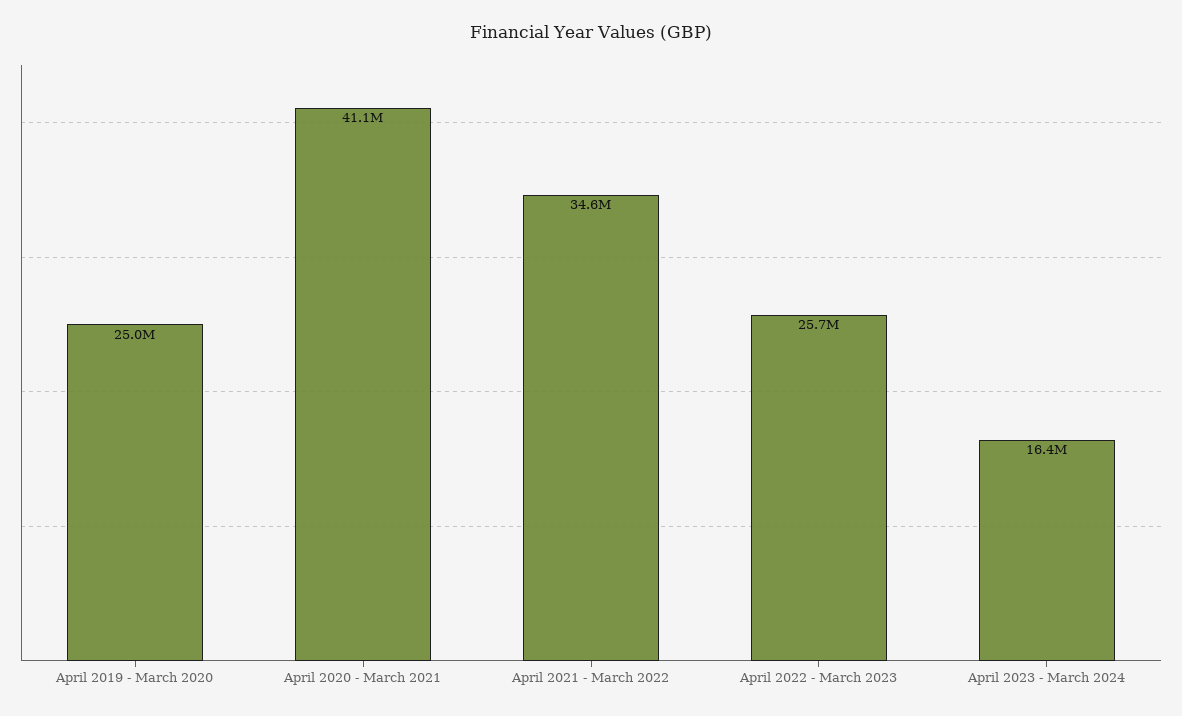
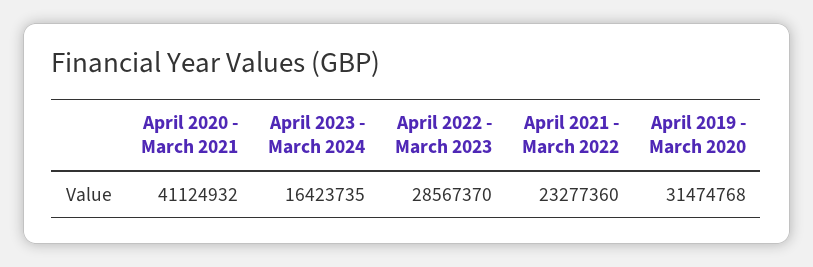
April 2019 - March 2020: 25000000 -> 31474768
April 2021 - March 2022: 34600000 -> 23277360
April 2022 - March 2023: 25700000 -> 28567370

